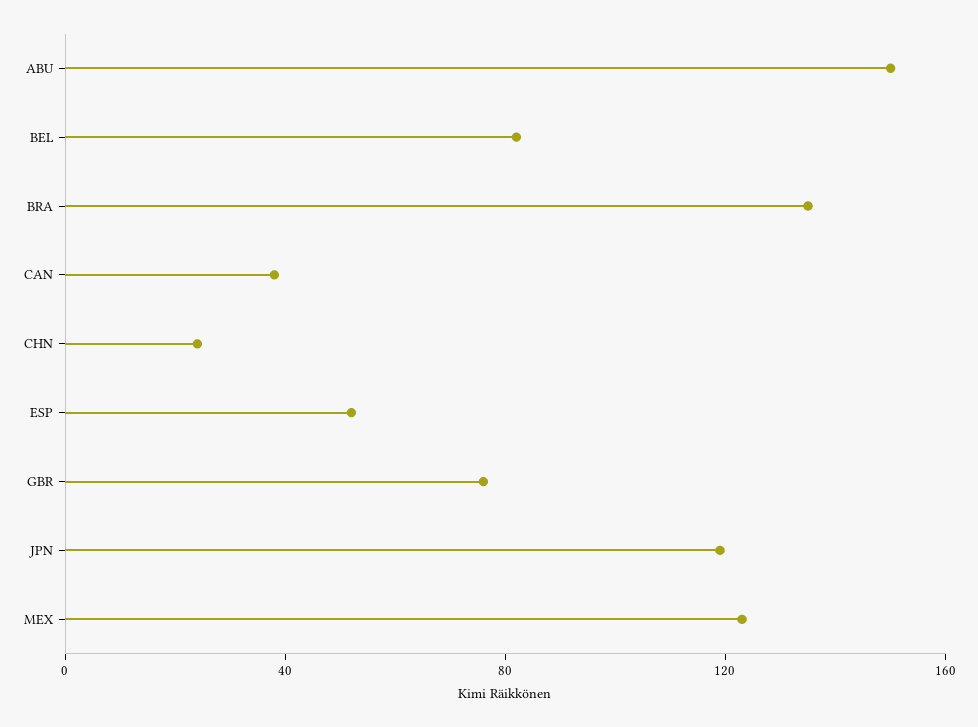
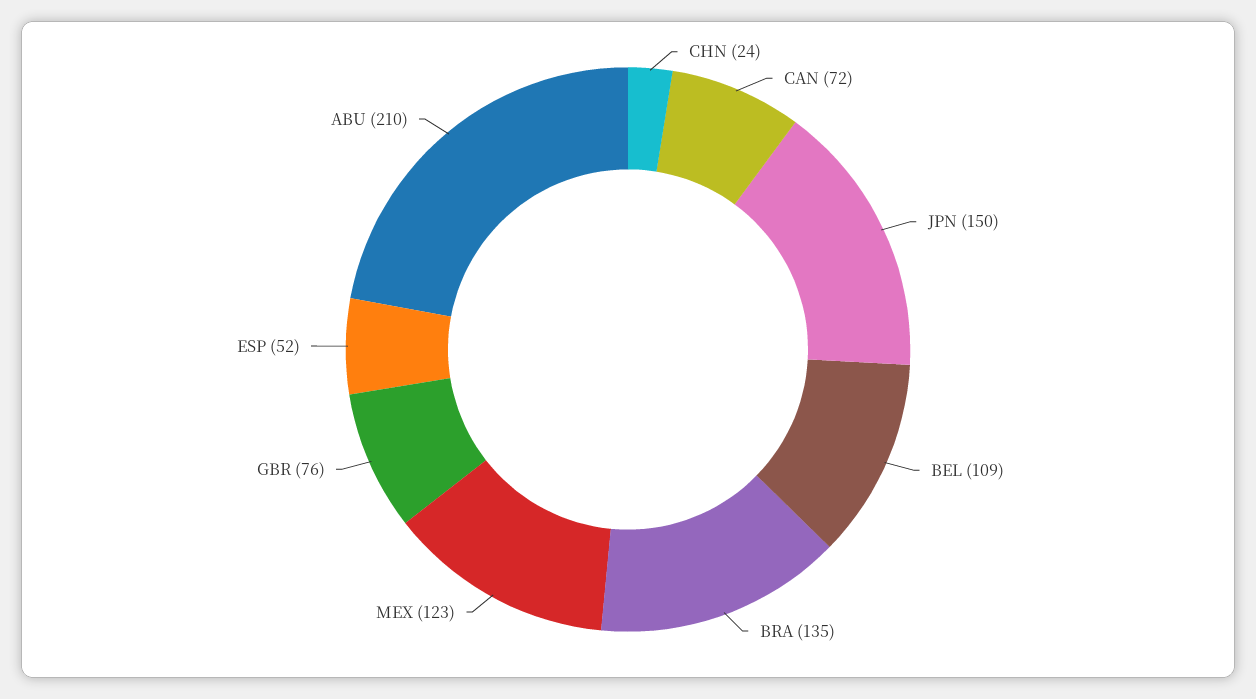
ABU: 150 -> 210
BEL: 80 -> 109
CAN: 40 -> 72
JPN: 120 -> 150

